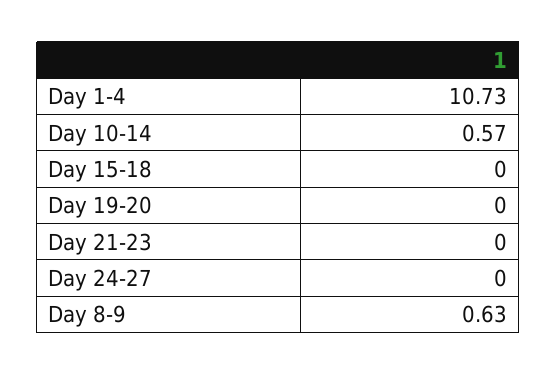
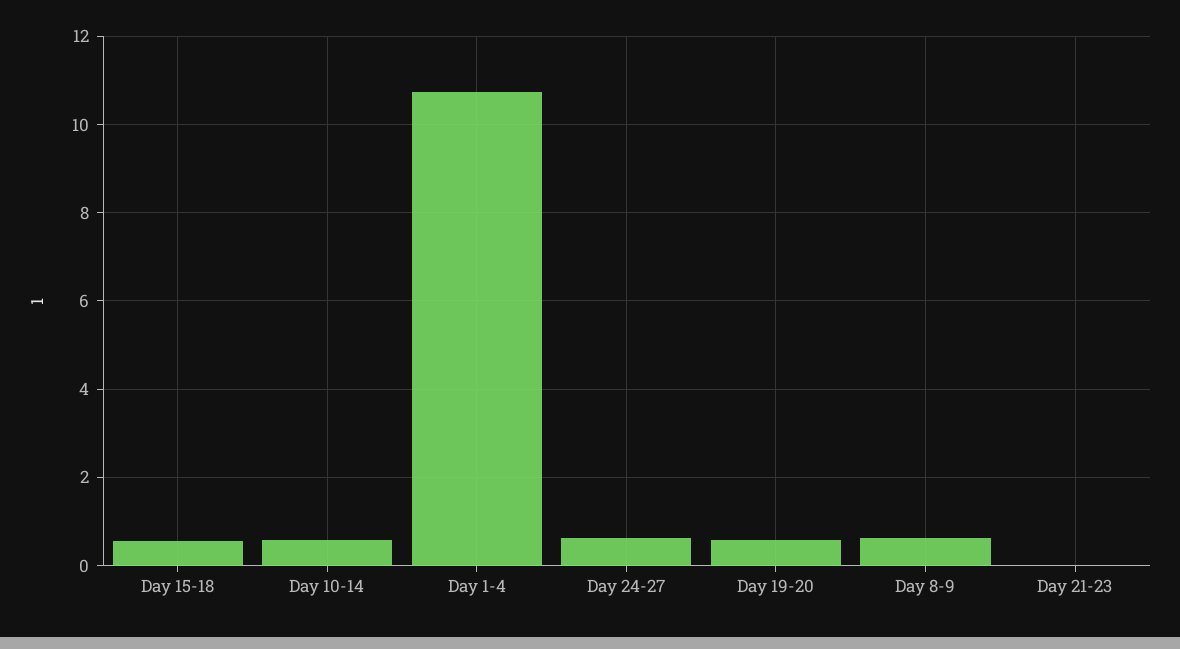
Day 15-18: 0 -> 0.6
Day 19-20: 0 -> 0.6
Day 24-27: 0 -> 0.6

